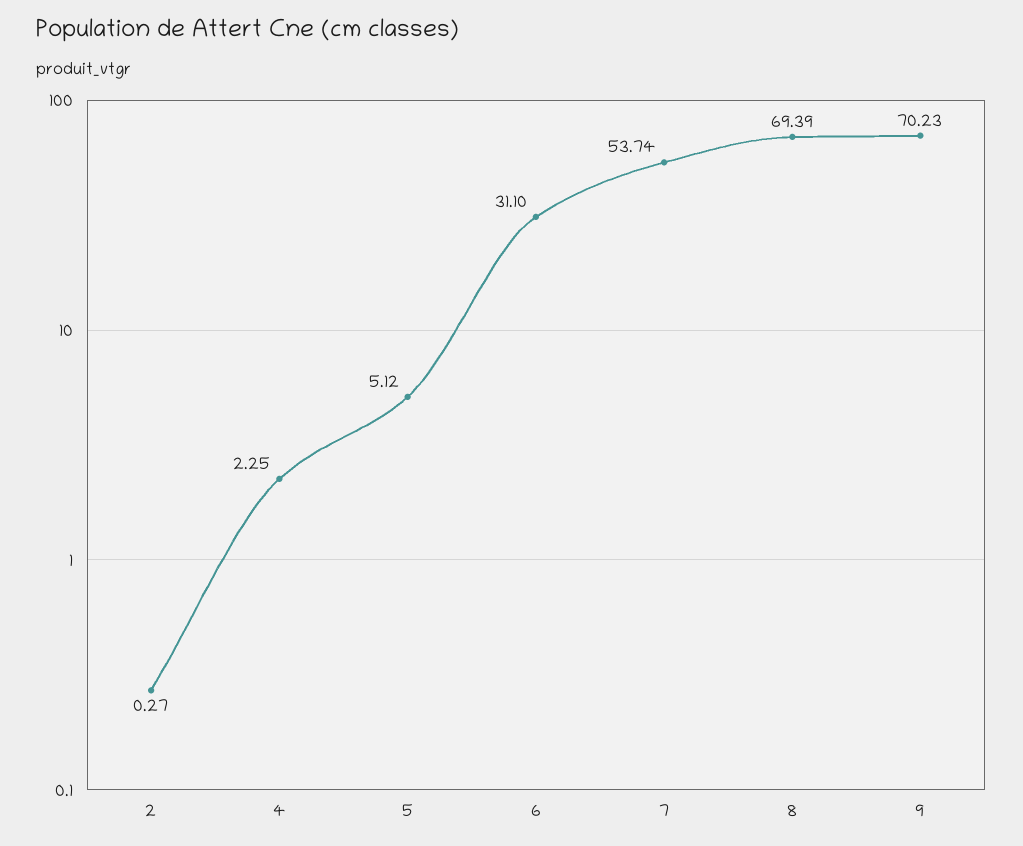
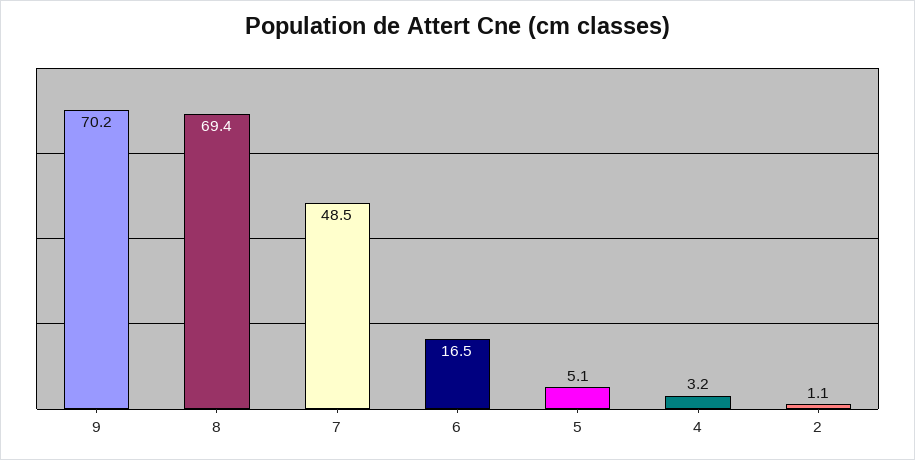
2: 0.27 -> 1.1
4: 2.25 -> 3.2
6: 31.1 -> 16.5
7: 53.74 -> 48.5

